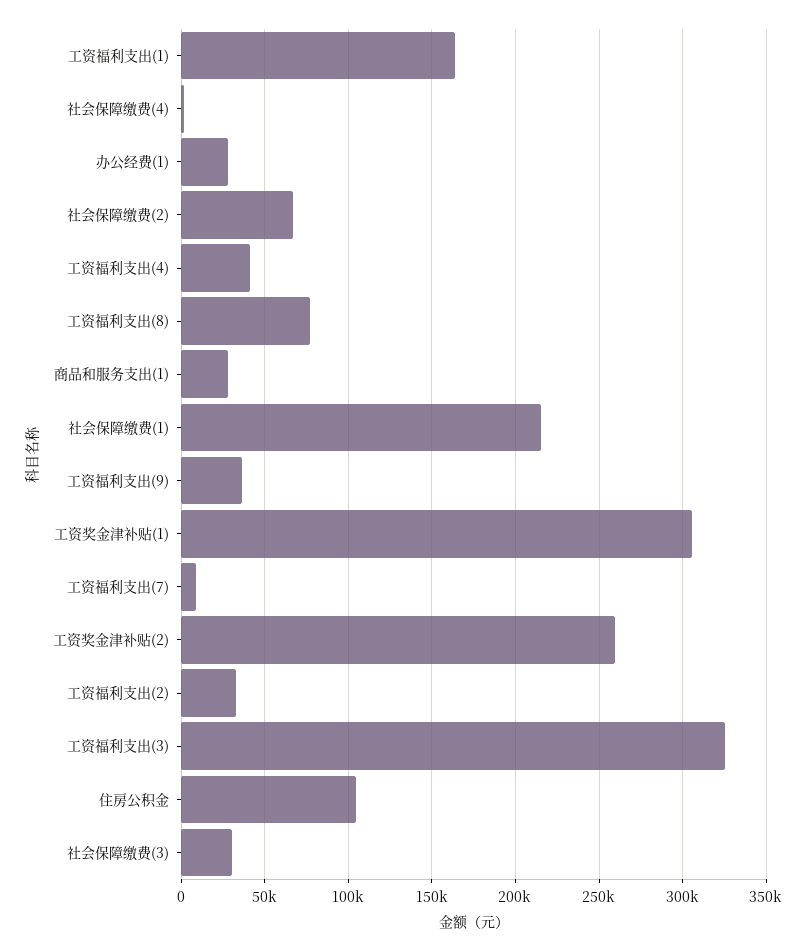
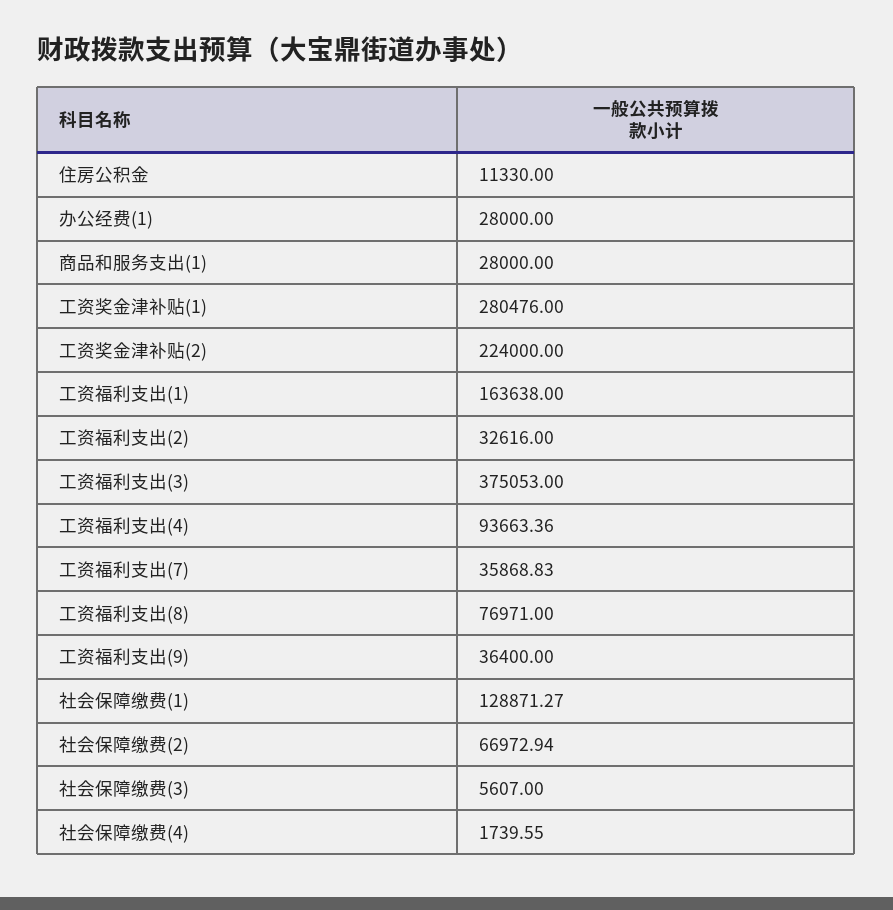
工资福利支出(4): 40000 -> 93663.36
社会保障缴费(1): 215000 -> 128871.27
工资奖金津补贴(1): 305000 -> 280476
工资福利支出(7): 10000 -> 35868.83
工资奖金津补贴(2): 260000 -> 224000
工资福利支出(3): 325000 -> 375053
住房公积金: 105000 -> 11330
社会保障缴费(3): 30000 -> 5607

